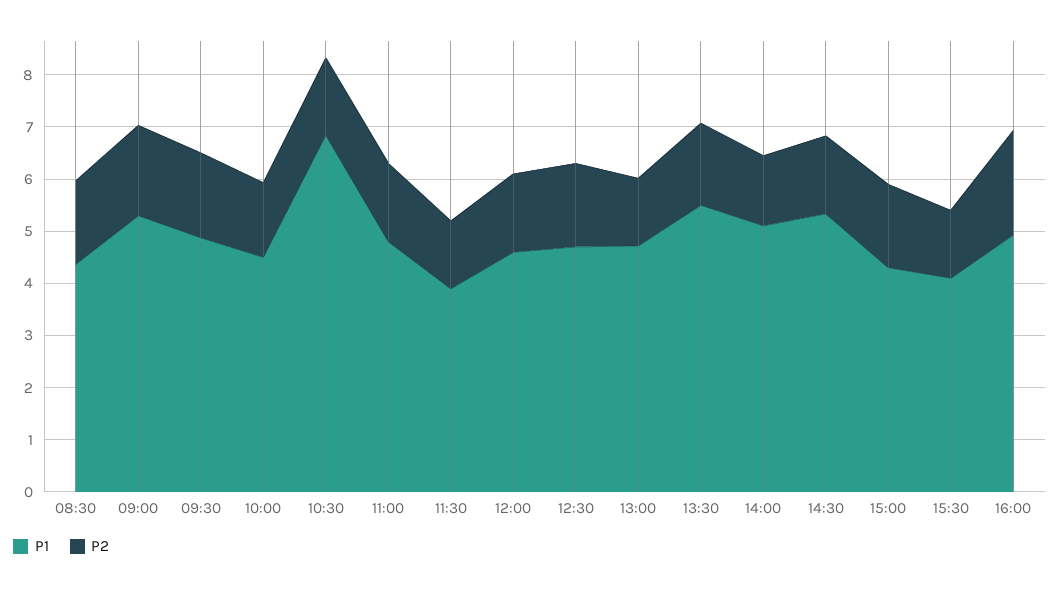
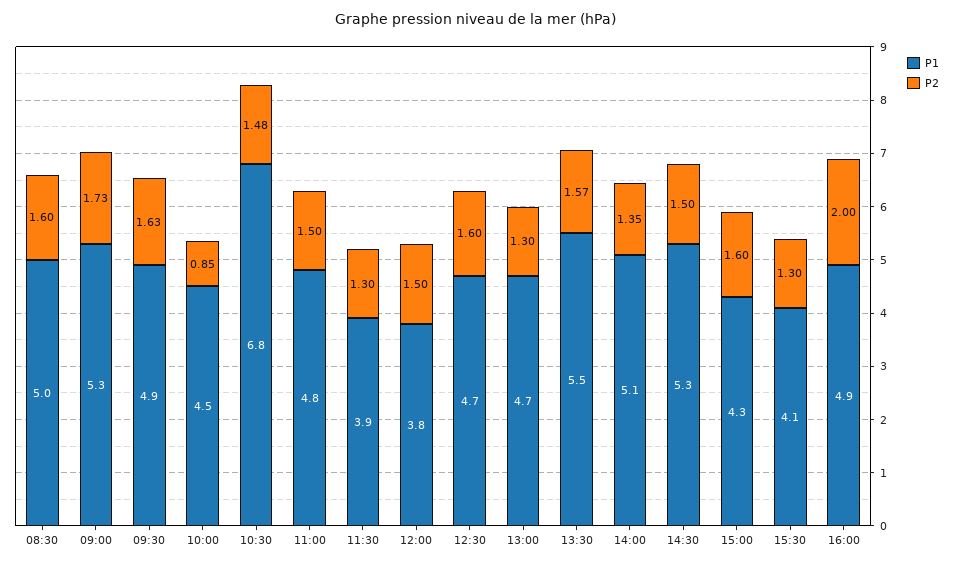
P1, 08:30: 4.4 -> 5
P2, 10:00: 1.4 -> 0.85
P1, 12:00: 4.6 -> 3.8

